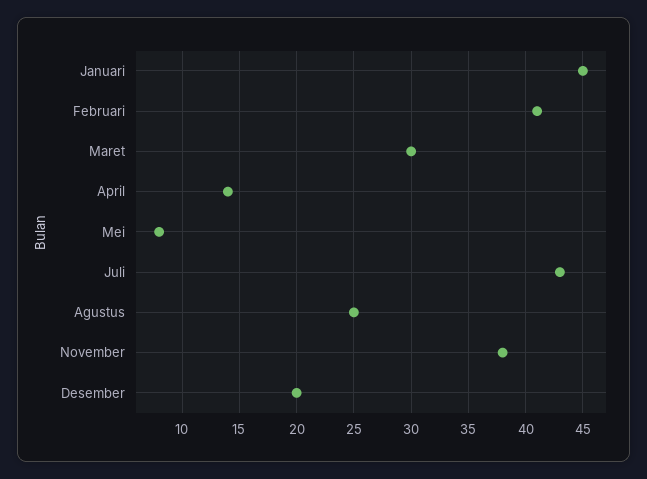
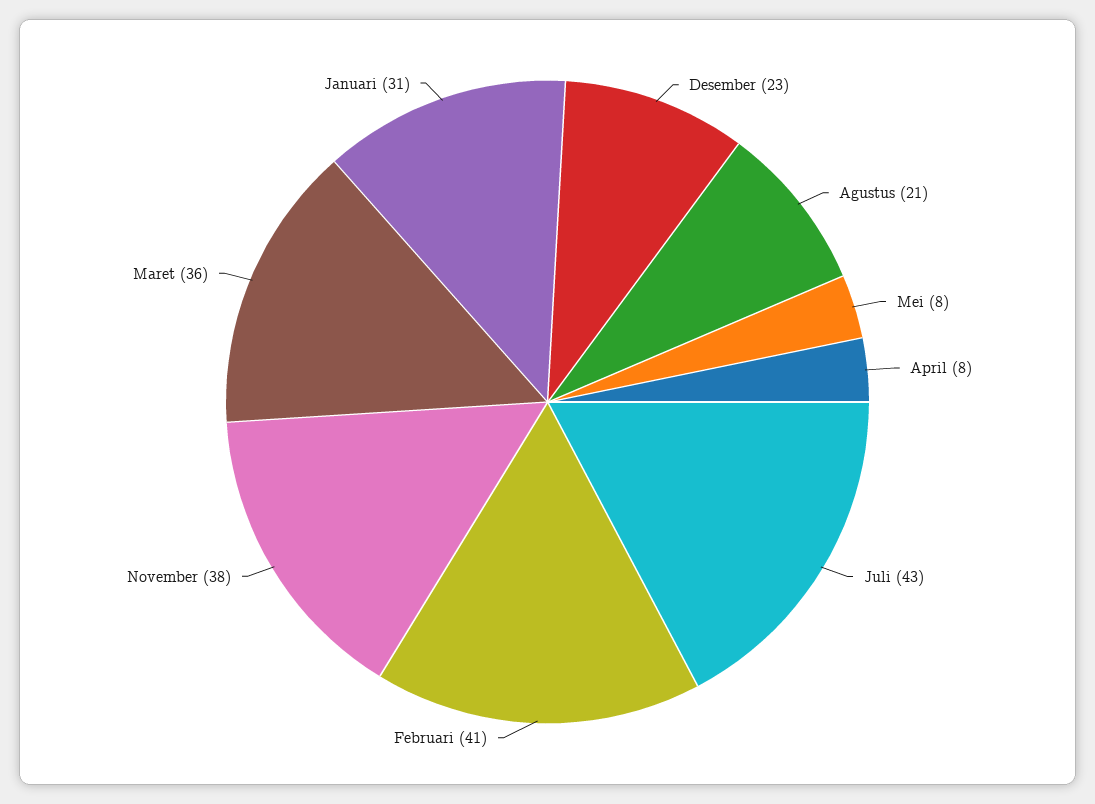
Januari: 45 -> 31
Maret: 30 -> 36
April: 14 -> 8
Agustus: 25 -> 21
Desember: 20 -> 23

